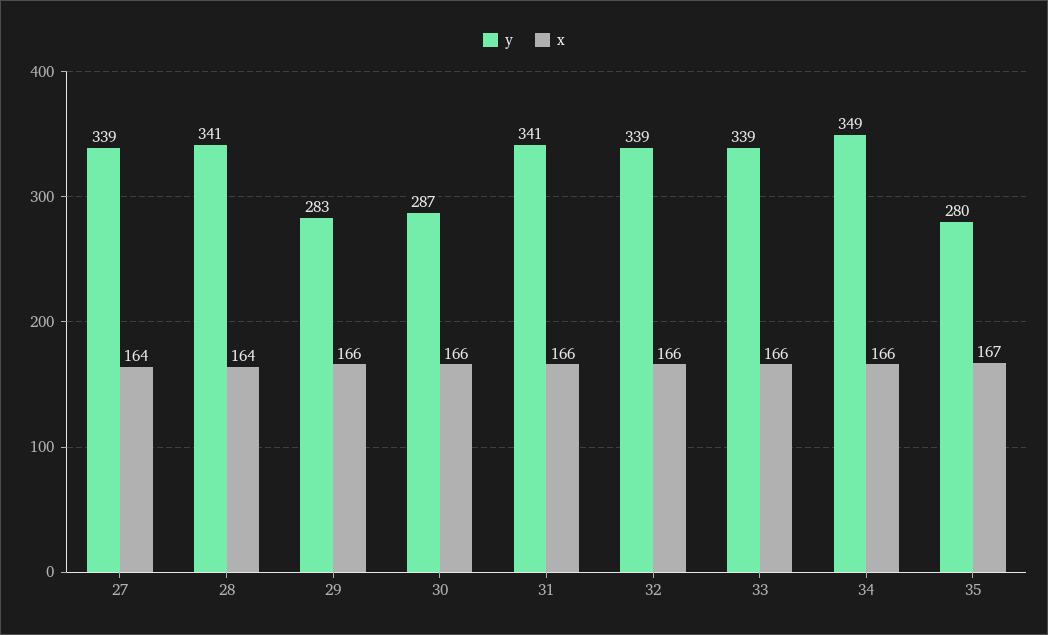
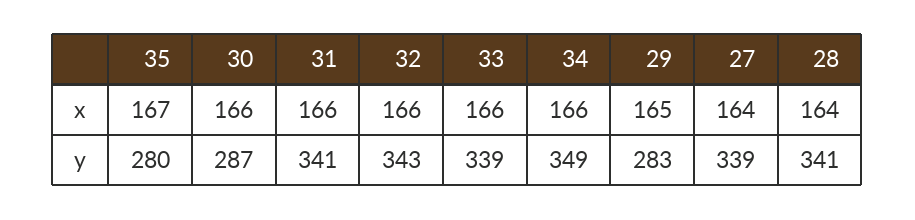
x, 29: 166 -> 165
y, 32: 339 -> 343

